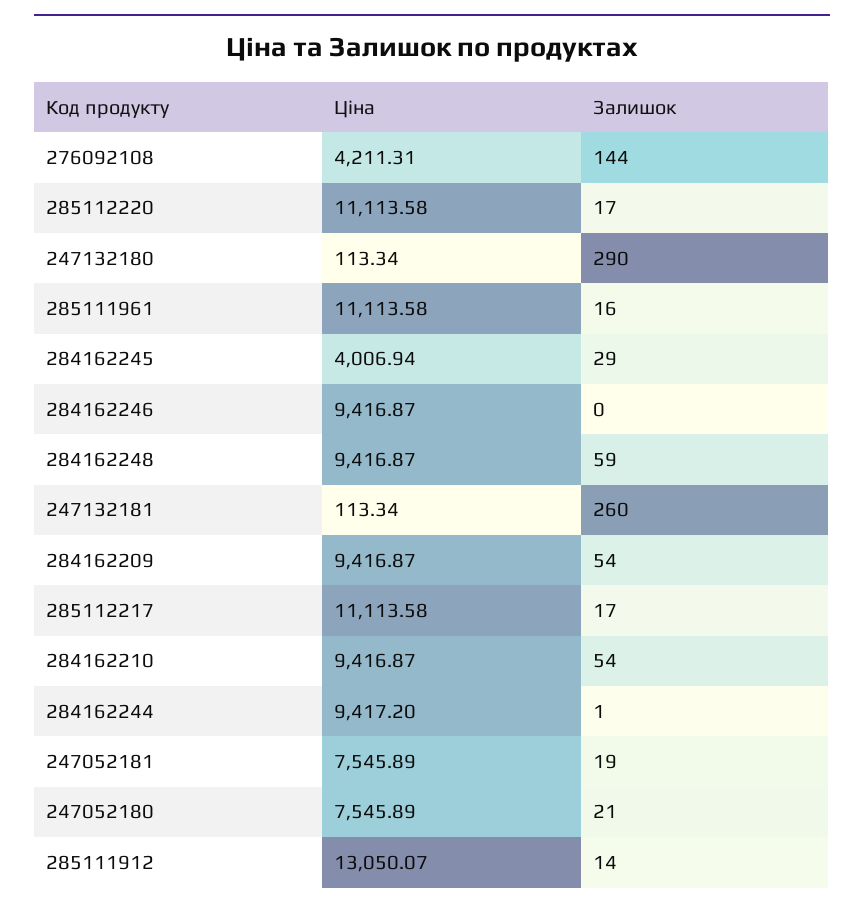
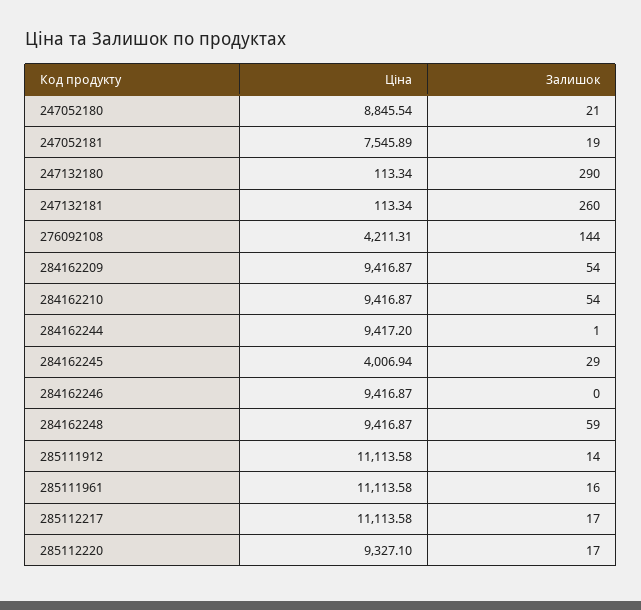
Ціна, 285112220: 11113.58 -> 9327.1
Ціна, 247052180: 7545.89 -> 8845.54
Ціна, 285111912: 13050.07 -> 11113.58

